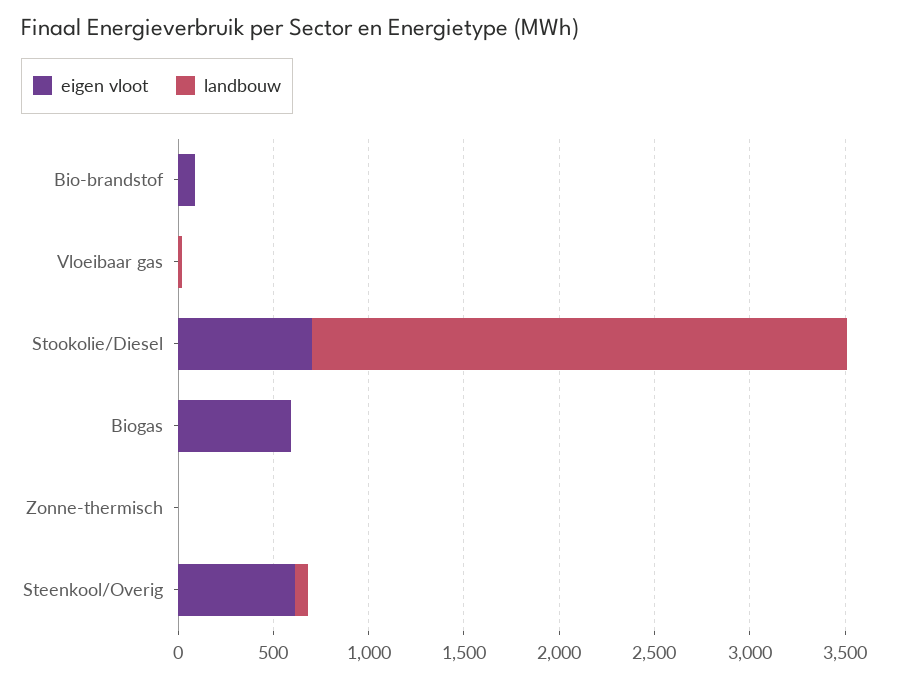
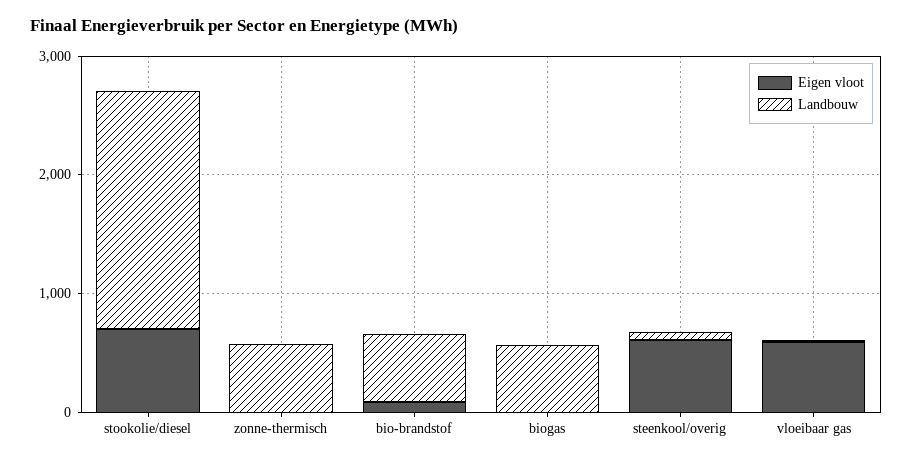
landbouw, Bio-brandstof: 0 -> 600
eigen vloot, Vloeibaar gas: 0 -> 600
landbouw, Stookolie/Diesel: 2800 -> 2000
eigen vloot, Biogas: 600 -> 0
landbouw, Biogas: 0 -> 600
landbouw, Zonne-thermisch: 0 -> 600

